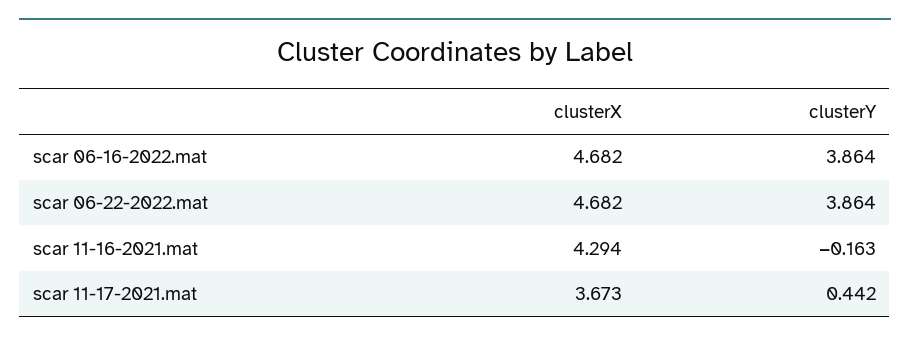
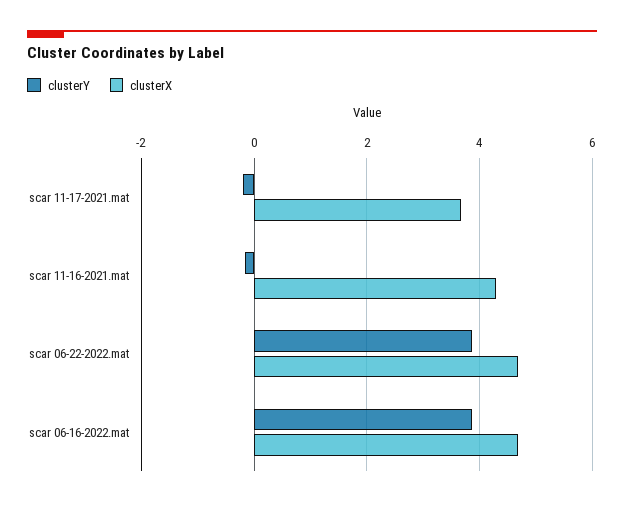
clusterY, scar 11-17-2021.mat: 0.442 -> -0.2

